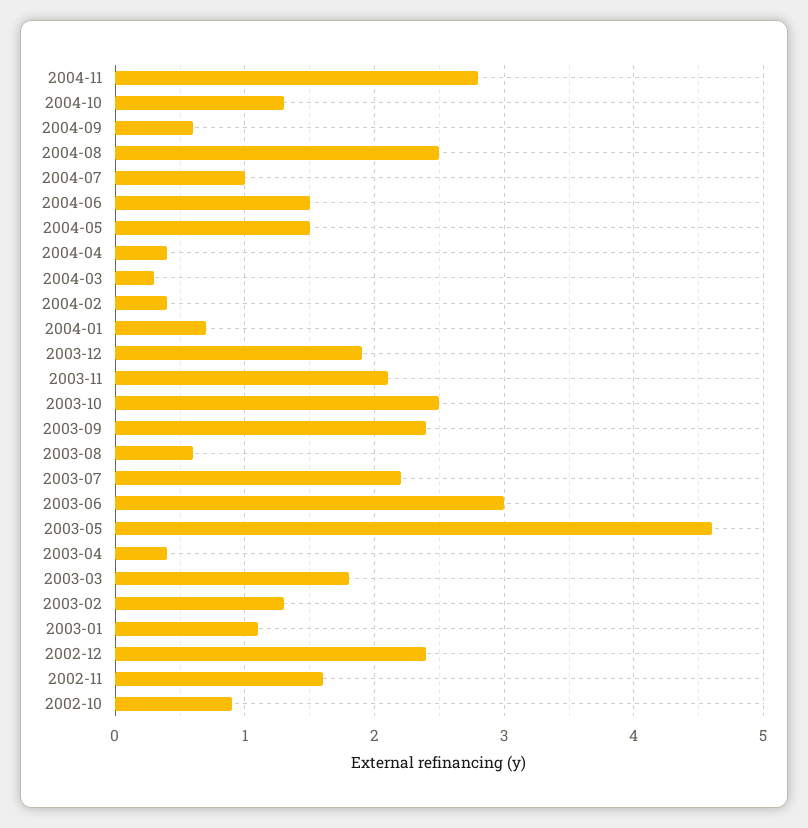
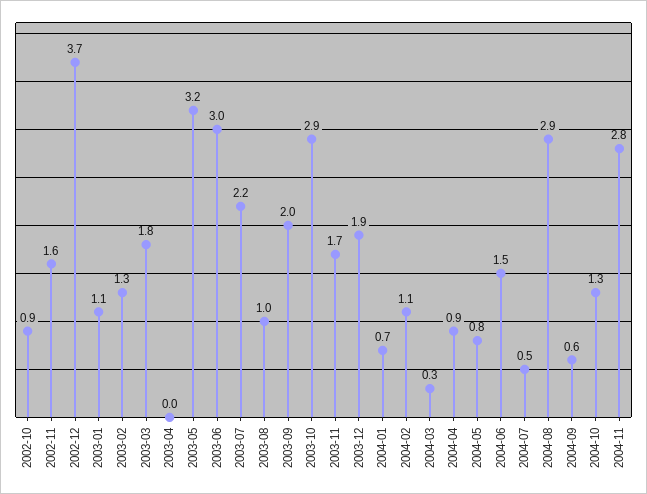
2004-08: 2.5 -> 2.9
2004-07: 1 -> 0.5
2004-05: 1.5 -> 0.8
2004-04: 0.4 -> 0.9
2004-02: 0.4 -> 1.1
2003-11: 2.1 -> 1.7
2003-10: 2.5 -> 2.9
2003-09: 2.4 -> 2
2003-08: 0.6 -> 1
2003-05: 4.6 -> 3.2
2003-04: 0.4 -> 0
2002-12: 2.4 -> 3.7

